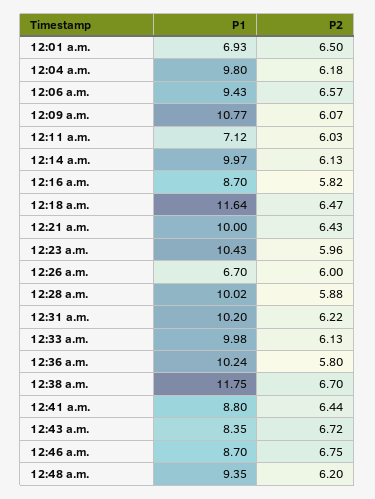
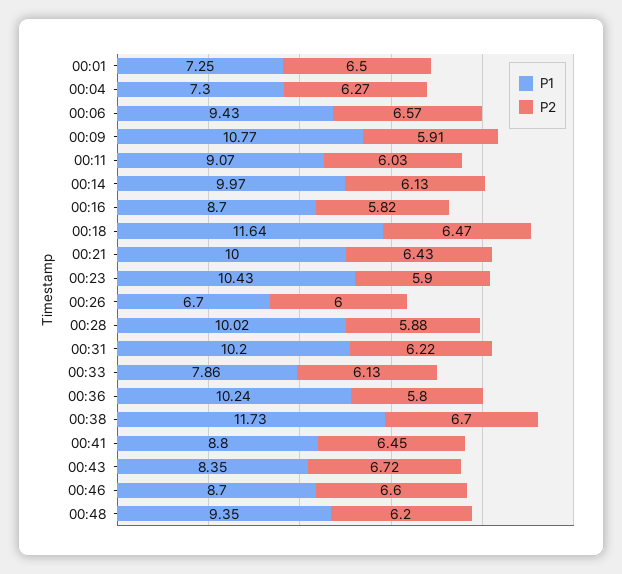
P1, 12:01 a.m.: 6.93 -> 7.25
P1, 12:04 a.m.: 9.8 -> 7.3
P2, 12:04 a.m.: 6.18 -> 6.27
P2, 12:09 a.m.: 6.07 -> 5.91
P1, 12:11 a.m.: 7.12 -> 9.07
P2, 12:23 a.m.: 5.96 -> 5.9
P1, 12:33 a.m.: 9.98 -> 7.86
P1, 12:38 a.m.: 11.75 -> 11.73
P2, 12:41 a.m.: 6.44 -> 6.45
P2, 12:46 a.m.: 6.75 -> 6.6

